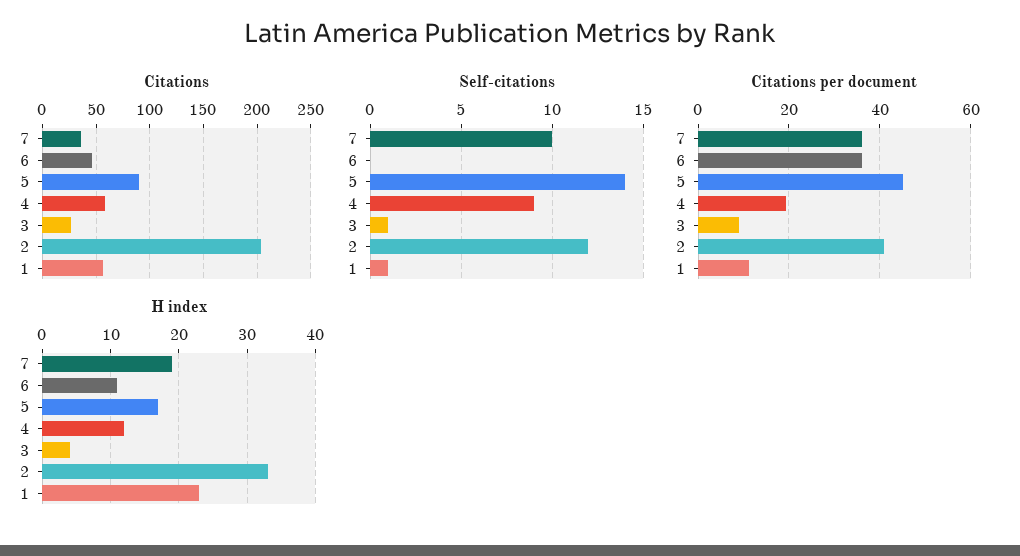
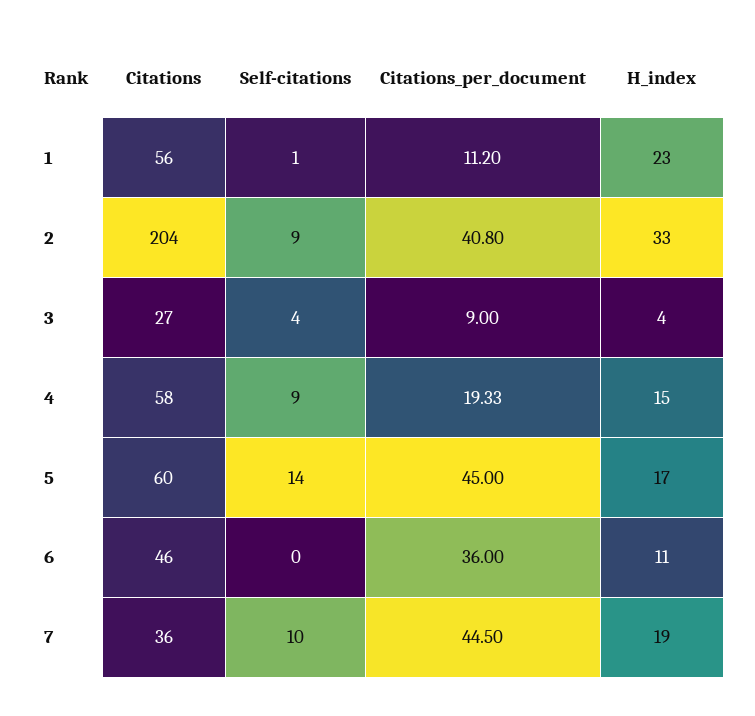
Citations, 5: 90 -> 60
Self-citations, 3: 1 -> 4
Self-citations, 2: 12 -> 9
Citations per document, 7: 36 -> 44.5
H index, 4: 12 -> 15

